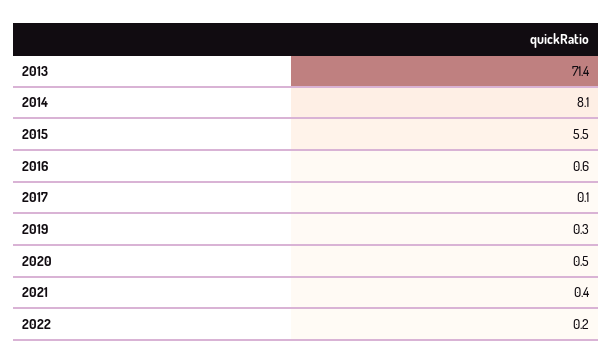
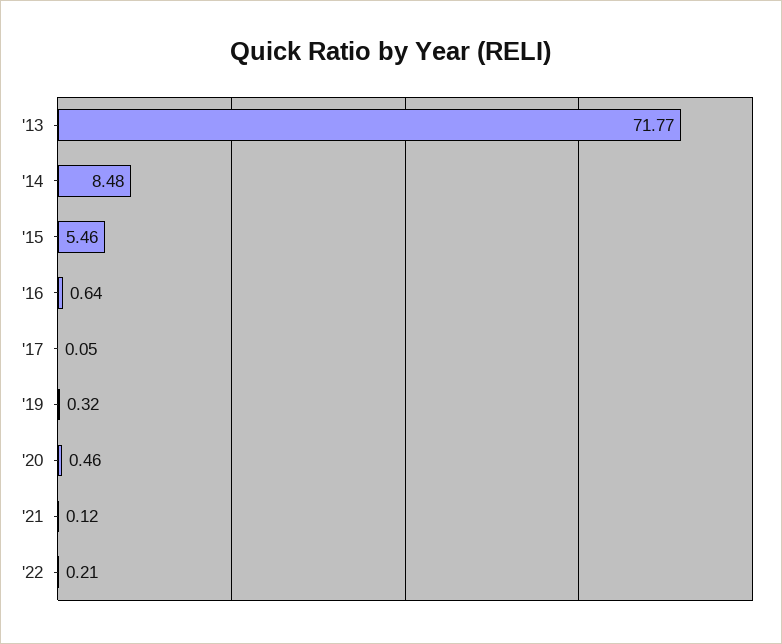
2013: 71.4 -> 71.77
2014: 8.1 -> 8.48
2021: 0.4 -> 0.12

